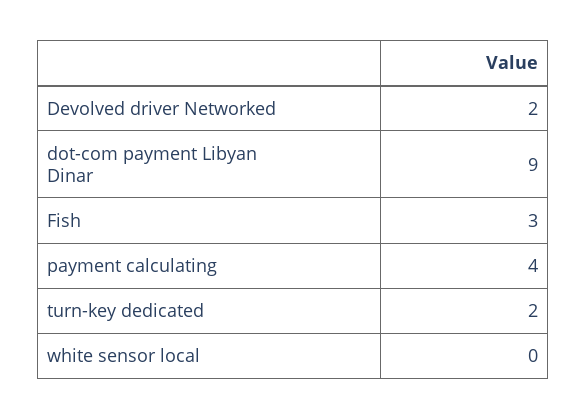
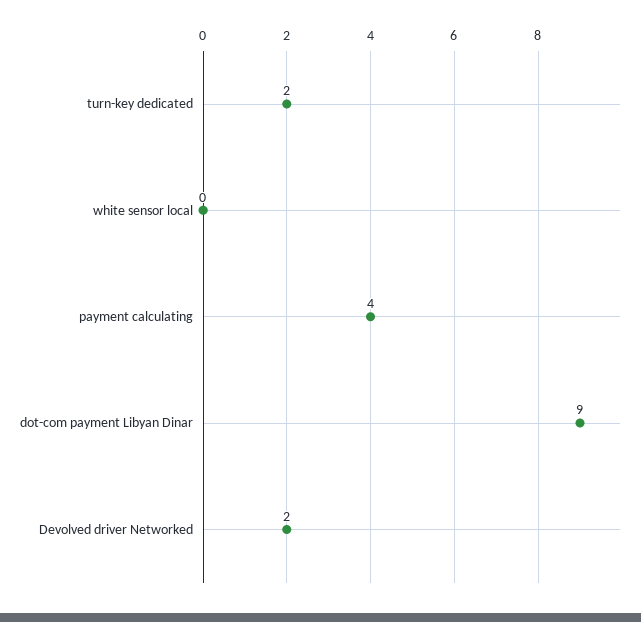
Fish: 3 -> none

